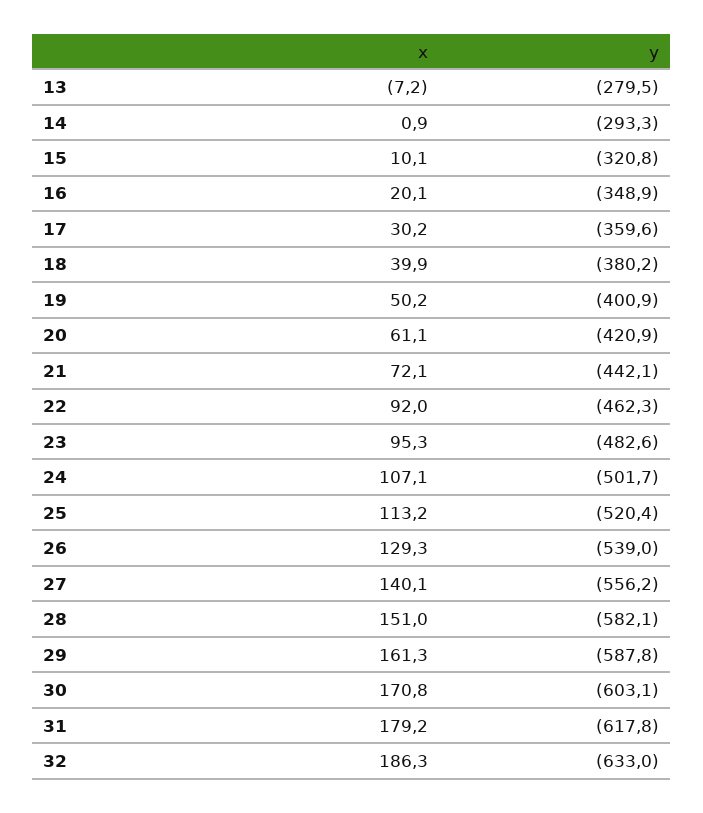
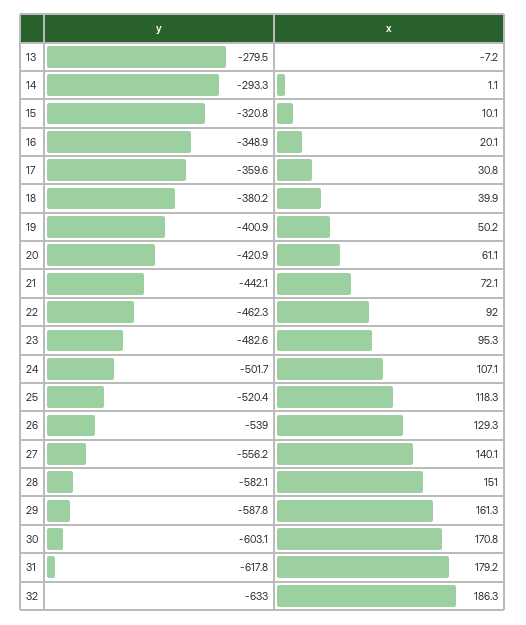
x, 14: 0.9 -> 1.1
x, 17: 30.2 -> 30.8
x, 25: 113.2 -> 118.3

